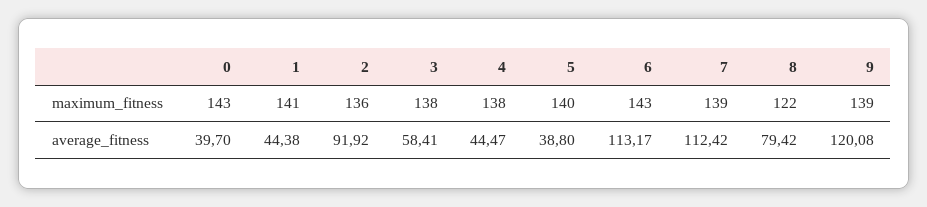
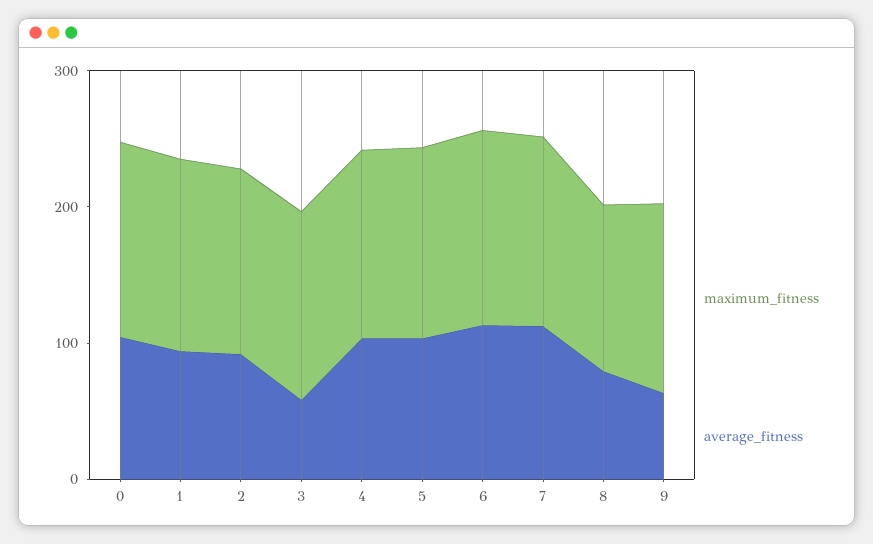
average_fitness, 0: 39.7 -> 100
average_fitness, 1: 44.38 -> 100
average_fitness, 4: 44.47 -> 100
average_fitness, 5: 38.8 -> 100
average_fitness, 9: 120.08 -> 60

